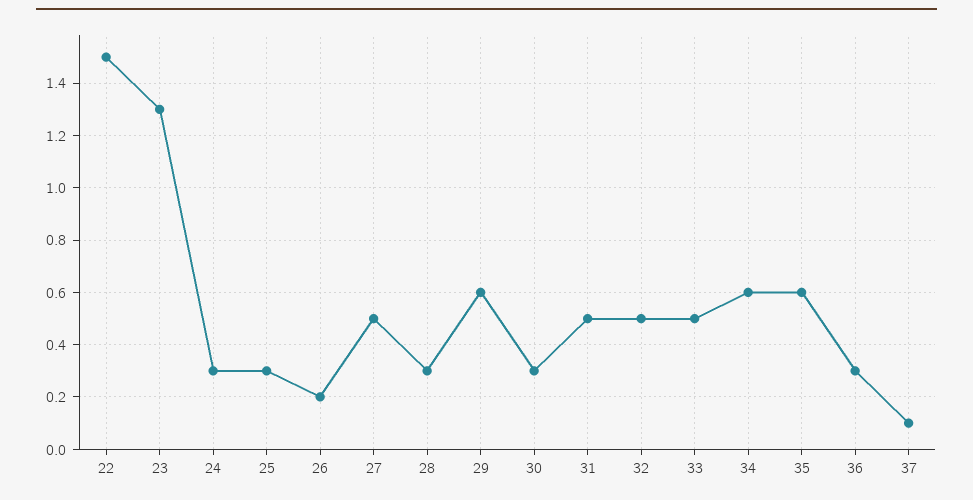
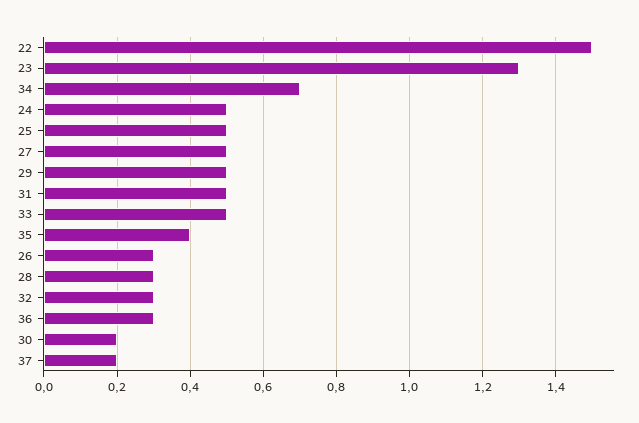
24: 0.3 -> 0.5
25: 0.3 -> 0.5
26: 0.2 -> 0.3
29: 0.6 -> 0.5
30: 0.3 -> 0.2
32: 0.5 -> 0.3
34: 0.6 -> 0.7
35: 0.6 -> 0.4
37: 0.1 -> 0.2

